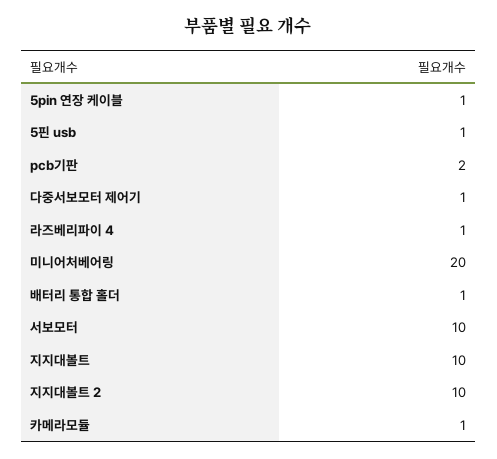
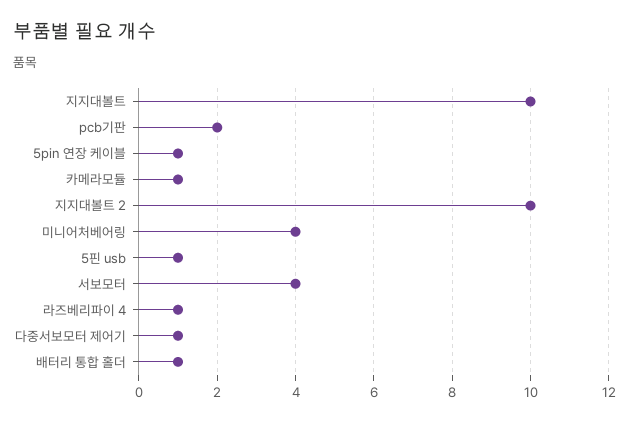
미니어처베어링: 20 -> 4
서보모터: 10 -> 4

